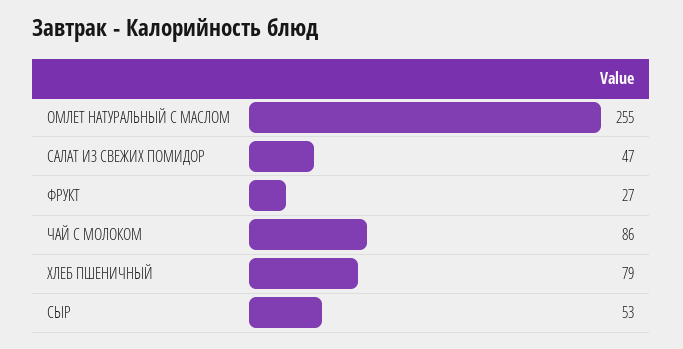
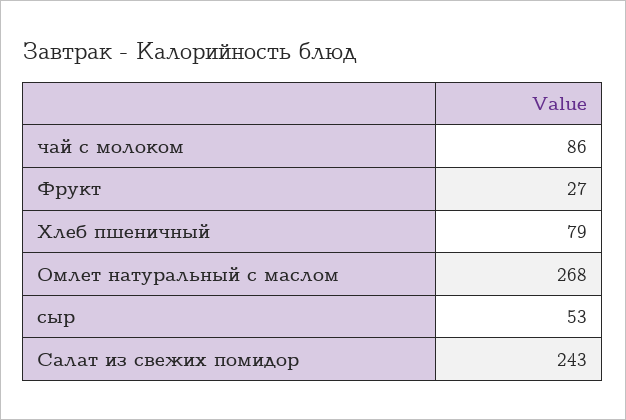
ОМЛЕТ НАТУРАЛЬНЫЙ С МАСЛОМ: 255 -> 268
САЛАТ ИЗ СВЕЖИХ ПОМИДОР: 47 -> 243

